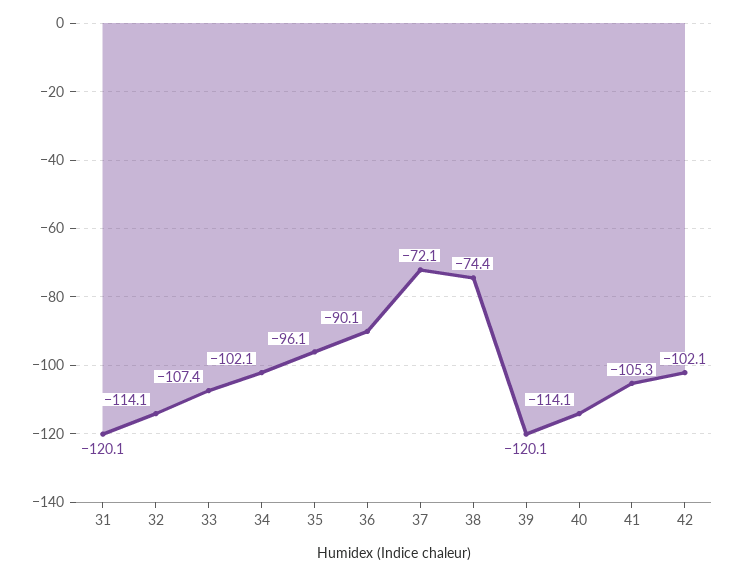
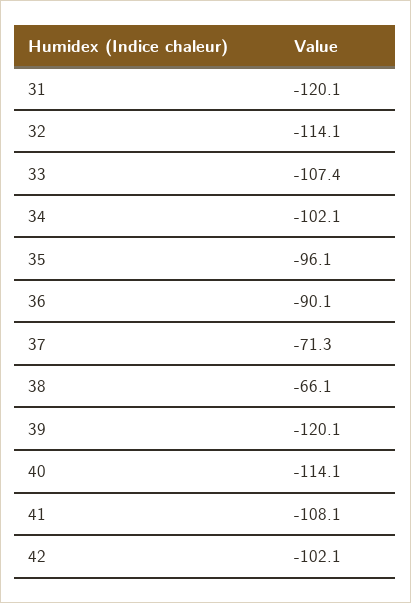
37: -72.1 -> -71.3
38: -74.4 -> -66.1
41: -105.3 -> -108.1

